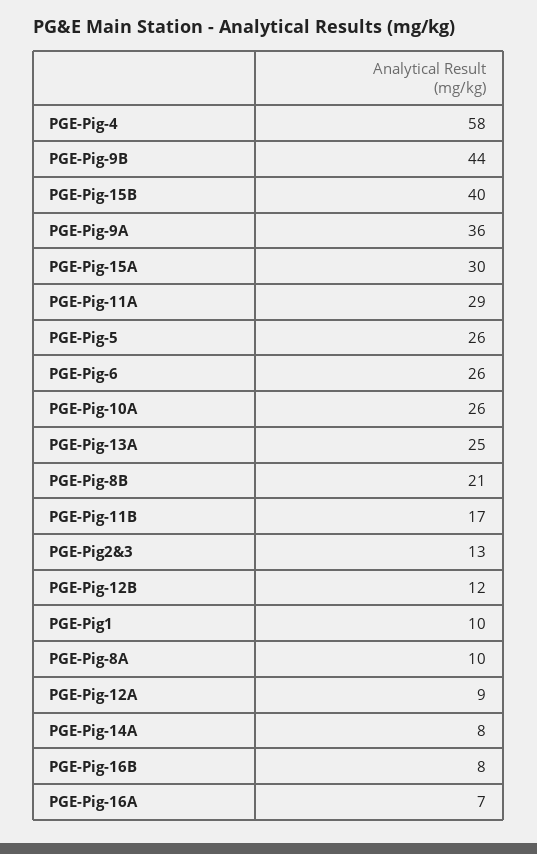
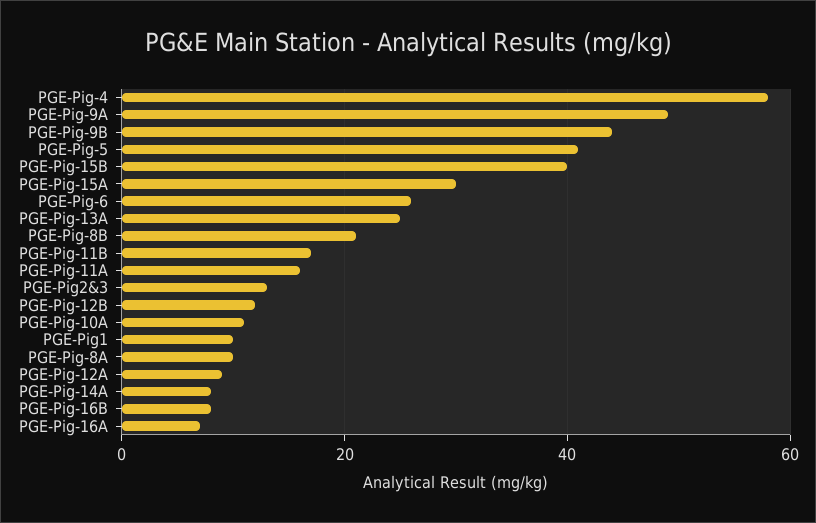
PGE-Pig-9A: 36 -> 50
PGE-Pig-11A: 29 -> 15
PGE-Pig-5: 26 -> 40
PGE-Pig-10A: 26 -> 10

